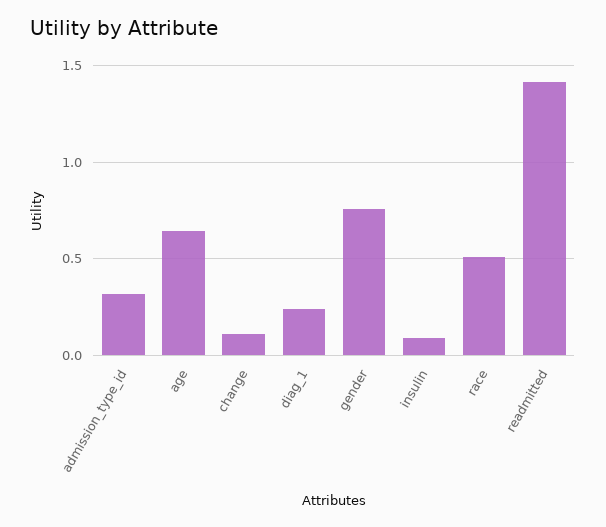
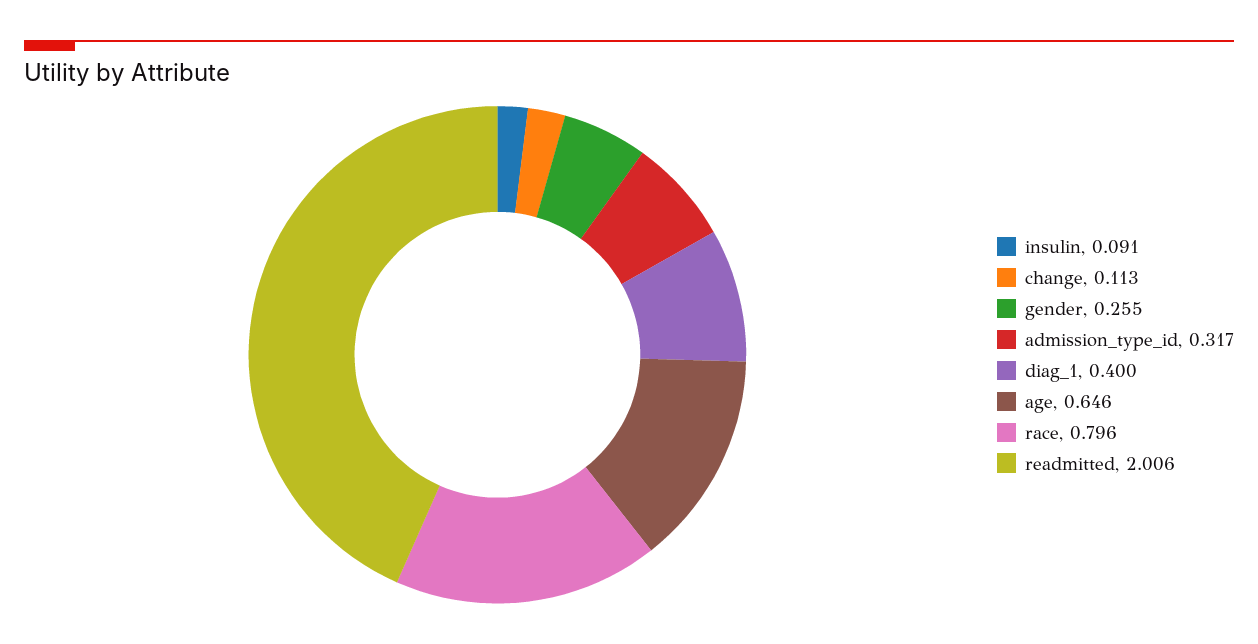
diag_1: 0.25 -> 0.4
gender: 0.75 -> 0.255
race: 0.5 -> 0.796
readmitted: 1.4 -> 2.006

